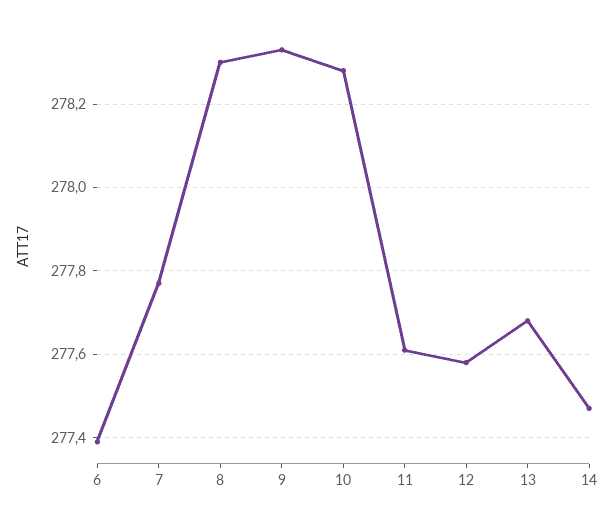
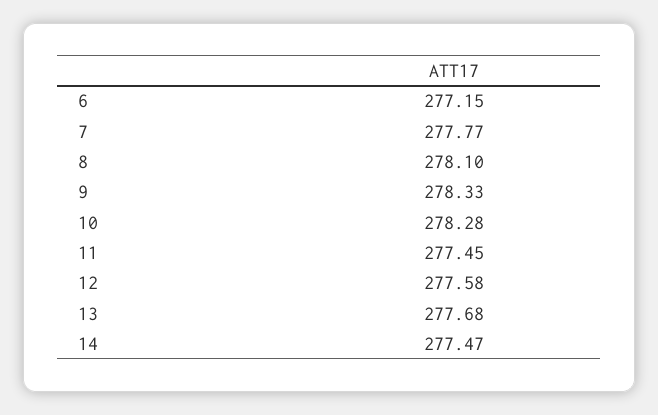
6: 277.4 -> 277.15
8: 278.3 -> 278.1
11: 277.6 -> 277.45

